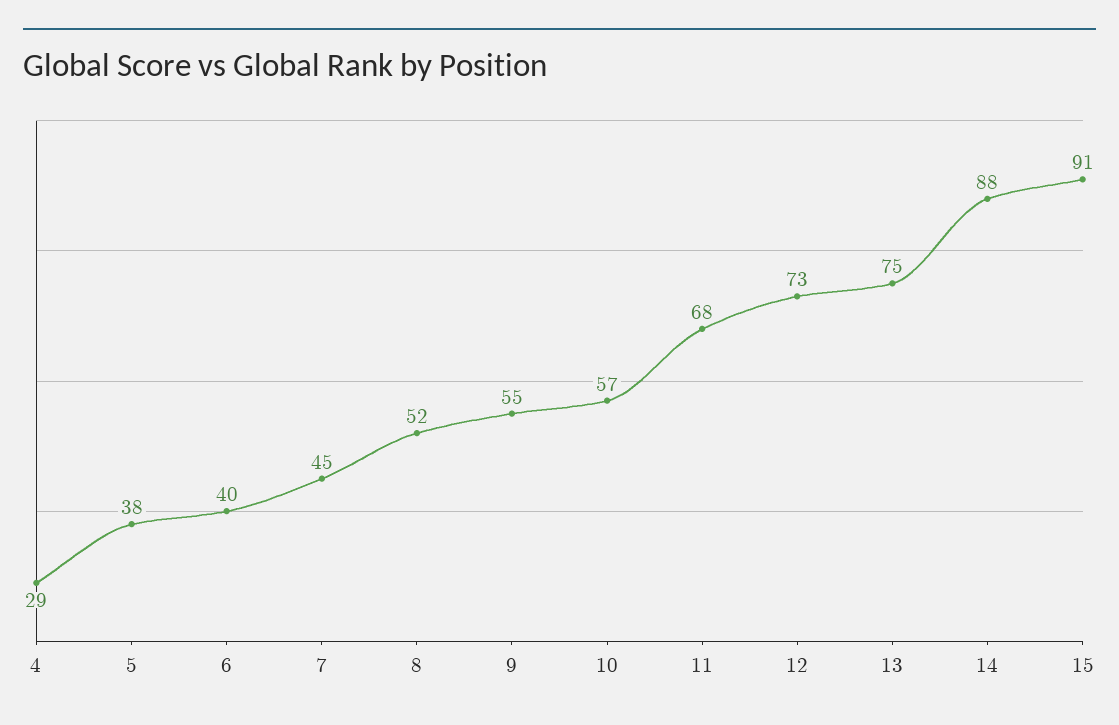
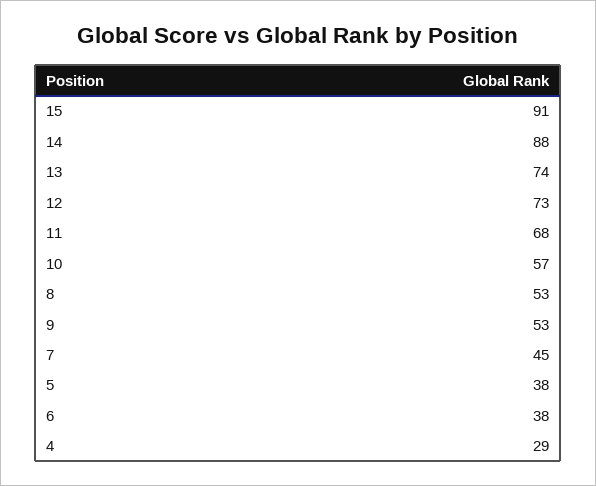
6: 40 -> 38
8: 52 -> 53
9: 55 -> 53
13: 75 -> 74

